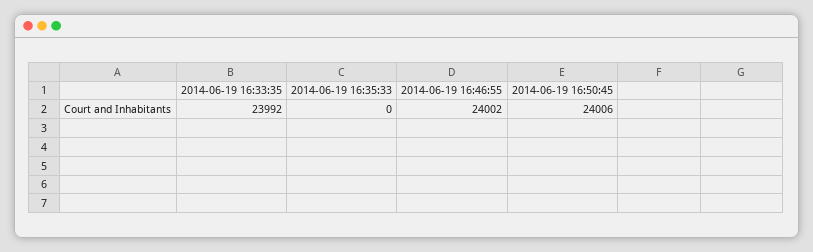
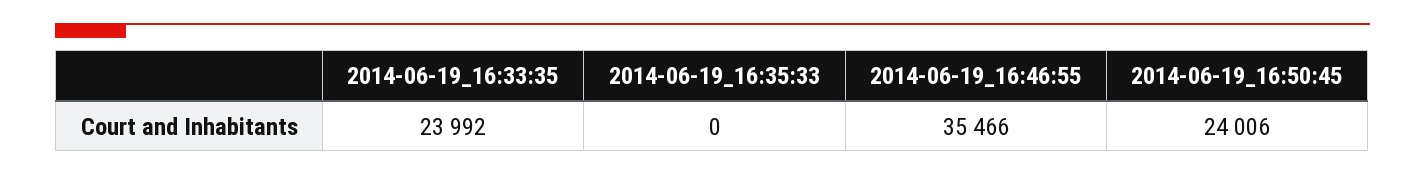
2014-06-19 16:46:55: 24002 -> 35466

